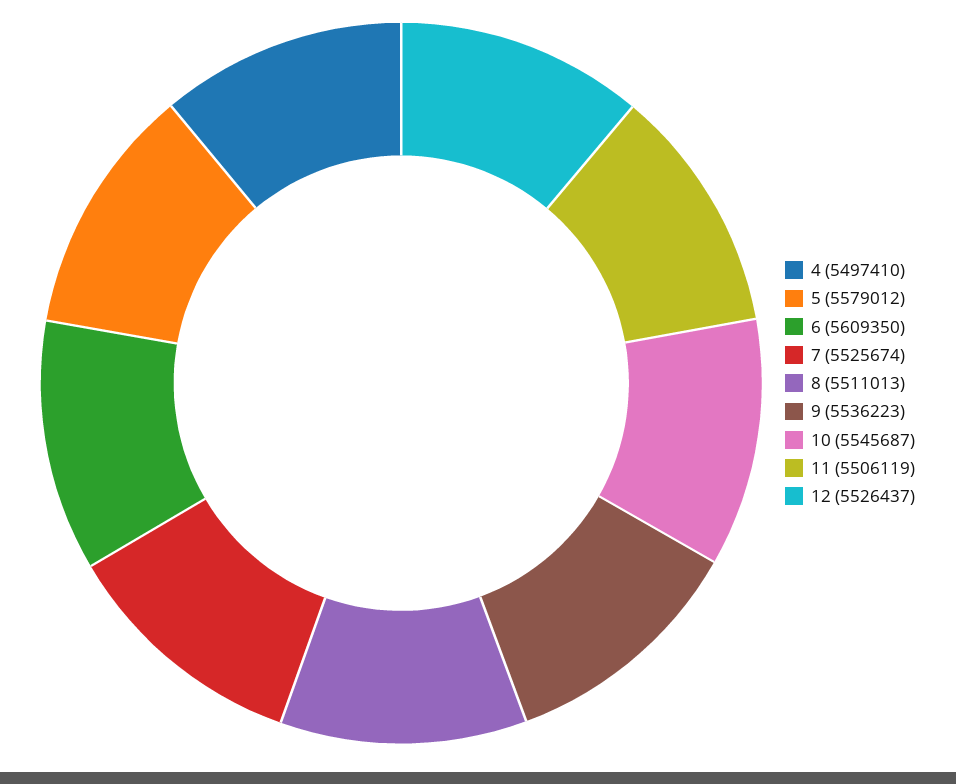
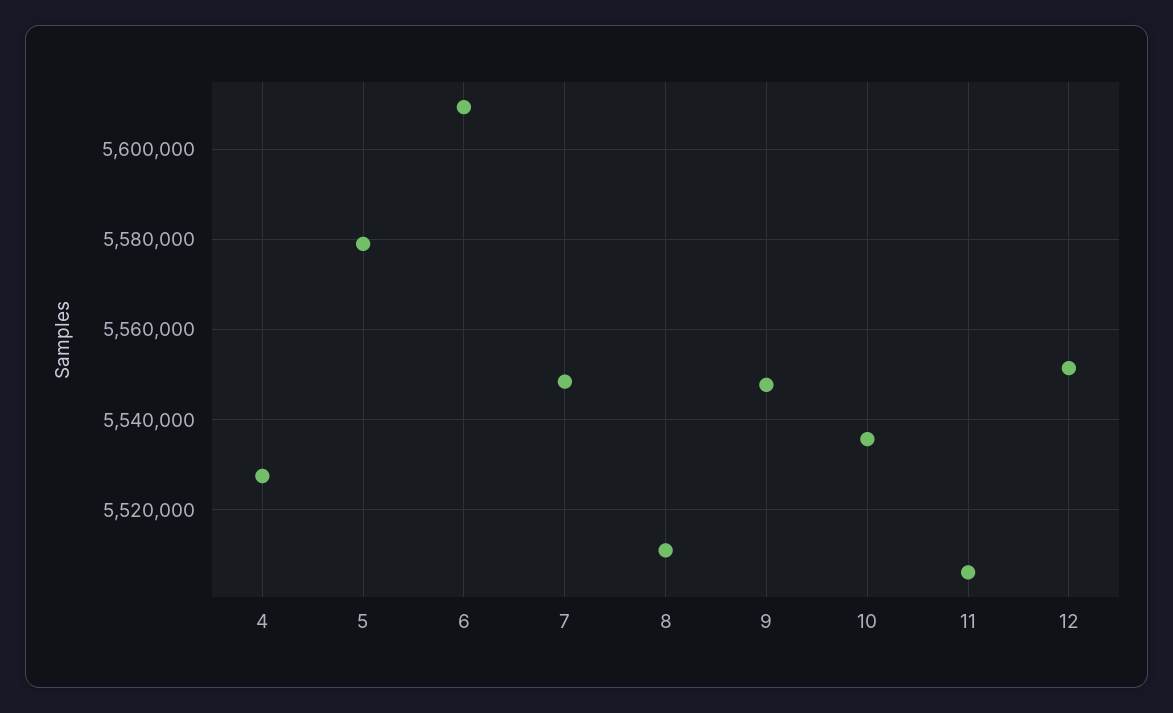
4: 5497410 -> 5528000
7: 5525674 -> 5548000
9: 5536223 -> 5548000
10: 5545687 -> 5536000
12: 5526437 -> 5552000

